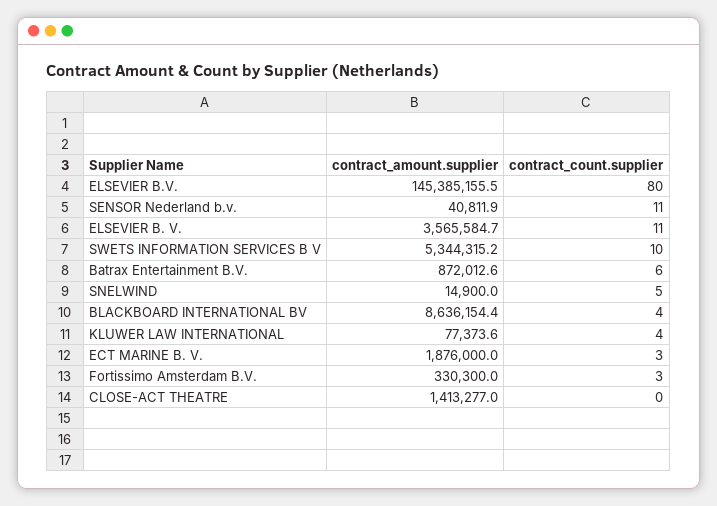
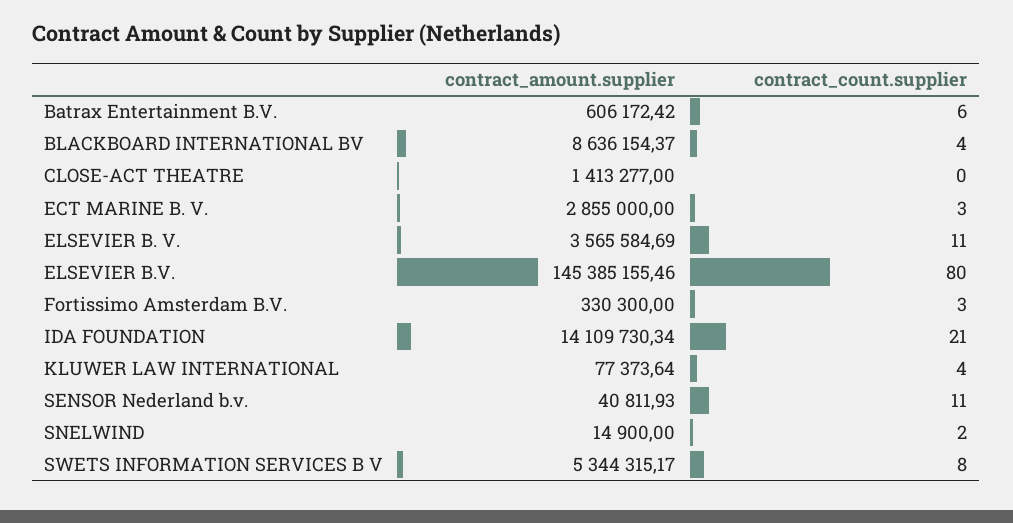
contract_count.supplier, SWETS INFORMATION SERVICES B V: 10 -> 8
contract_amount.supplier, Batrax Entertainment B.V.: 872012.6 -> 606172.42
contract_count.supplier, SNELWIND: 5 -> 2
contract_amount.supplier, ECT MARINE B. V.: 1876000 -> 2855000
contract_amount.supplier, IDA FOUNDATION: none -> 14109730.34
contract_count.supplier, IDA FOUNDATION: none -> 21

